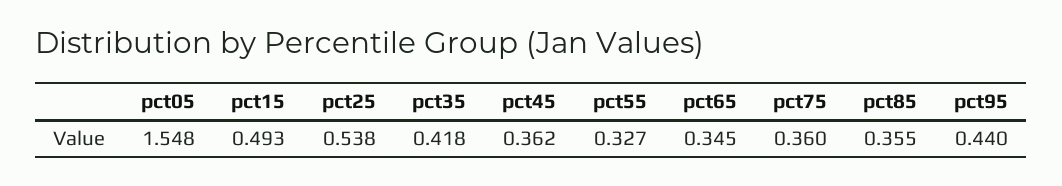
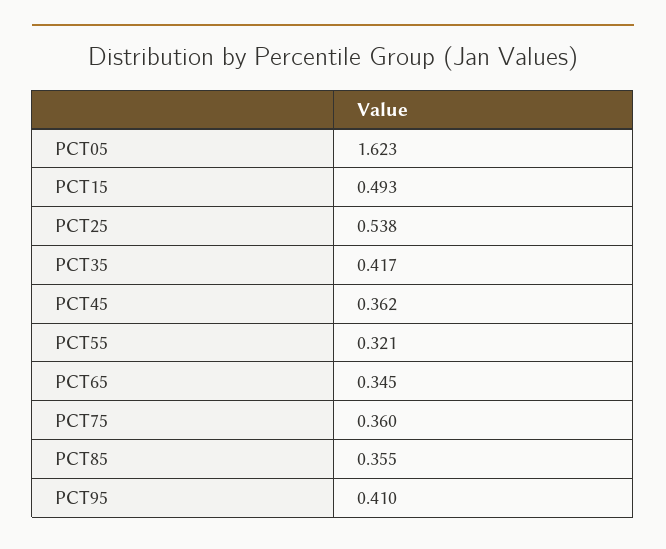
pct05: 1.548 -> 1.623
pct35: 0.418 -> 0.417
pct55: 0.327 -> 0.321
pct95: 0.44 -> 0.41

